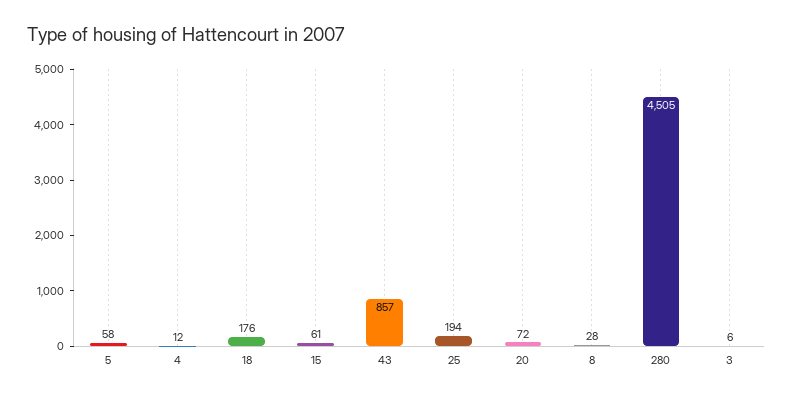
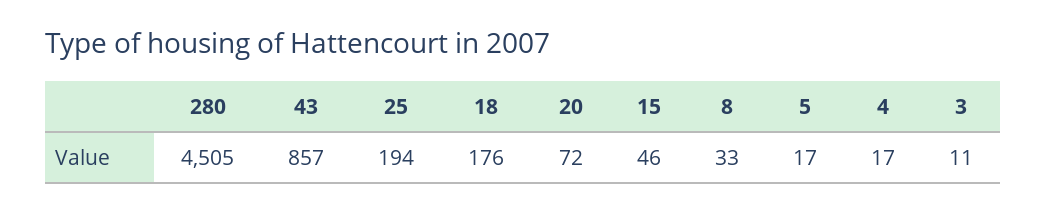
5: 58 -> 17
4: 12 -> 17
15: 61 -> 46
8: 28 -> 33
3: 6 -> 11

